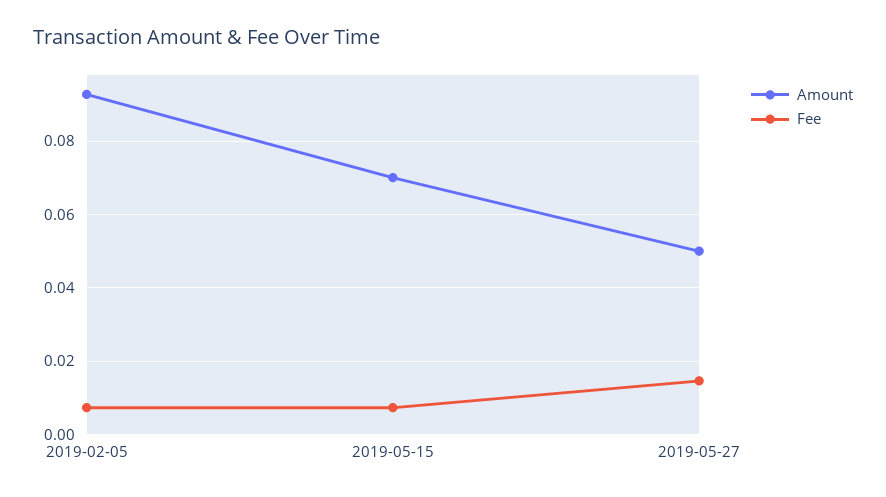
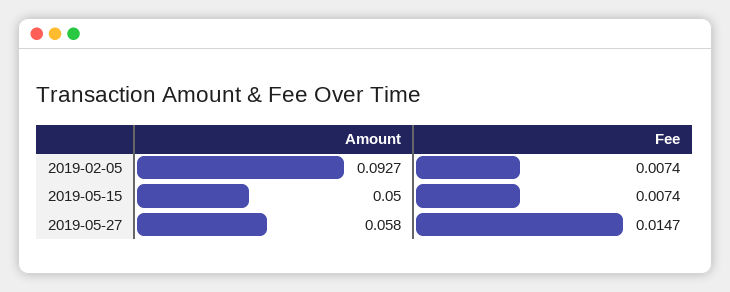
Amount, 2019-05-15: 0.07 -> 0.05
Amount, 2019-05-27: 0.05 -> 0.058

